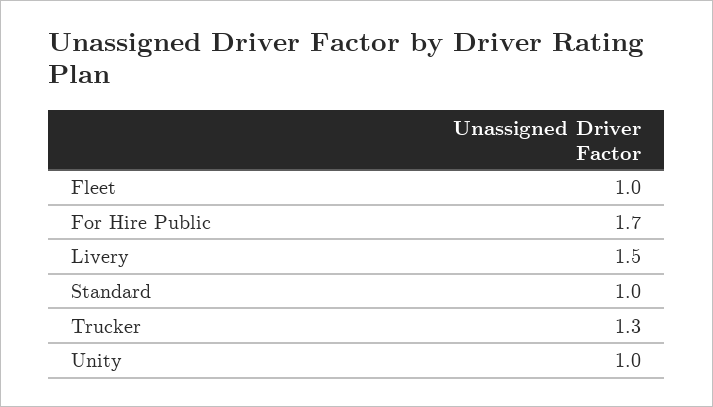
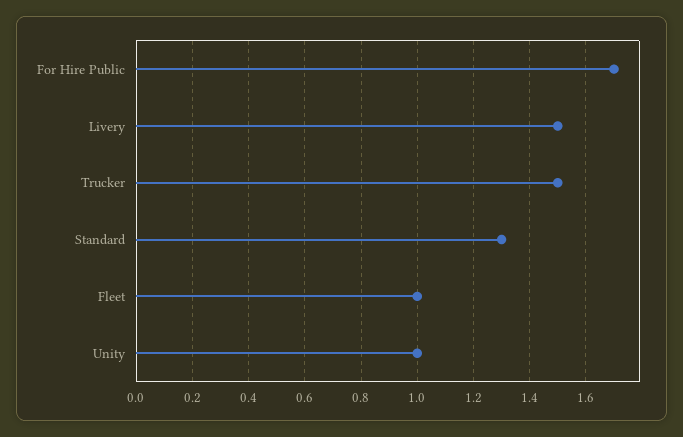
Standard: 1 -> 1.3
Trucker: 1.3 -> 1.5

